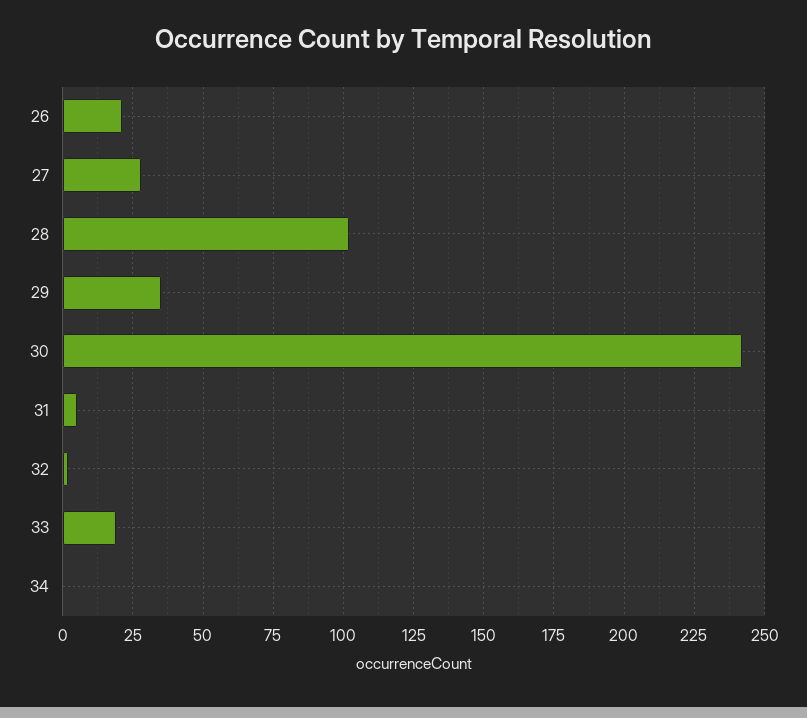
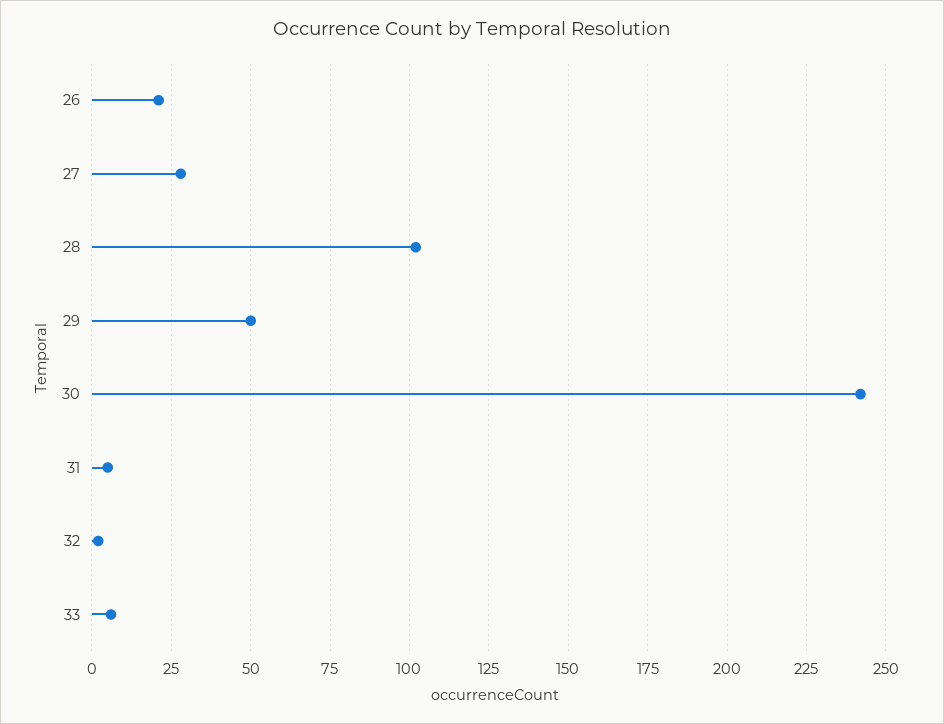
29: 35 -> 50
33: 20 -> 5
34: 0 -> none

